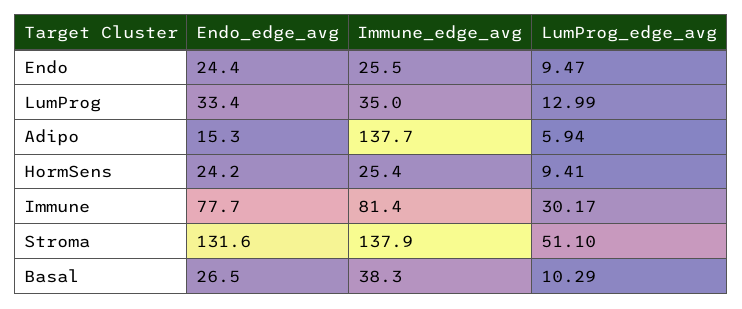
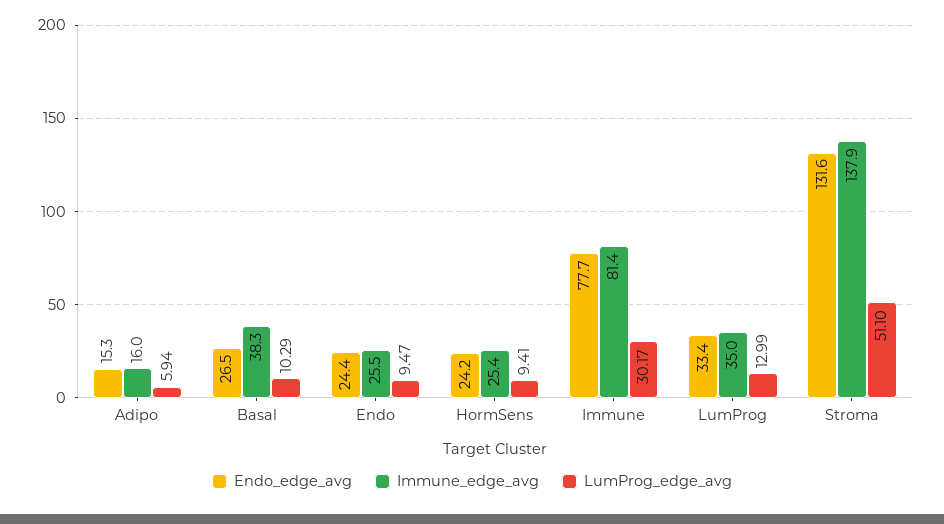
Immune_edge_avg, Adipo: 137.7 -> 16

